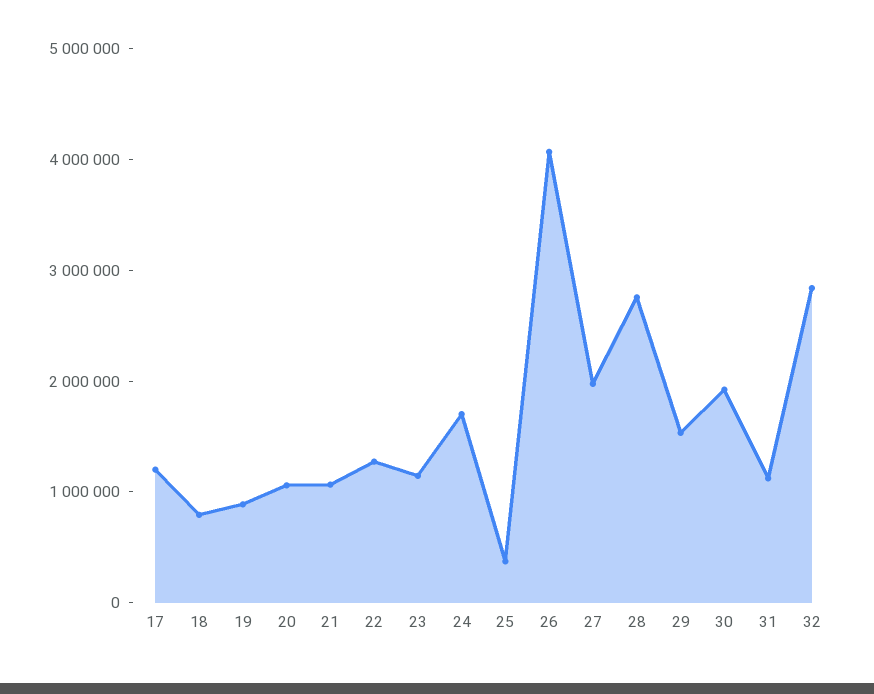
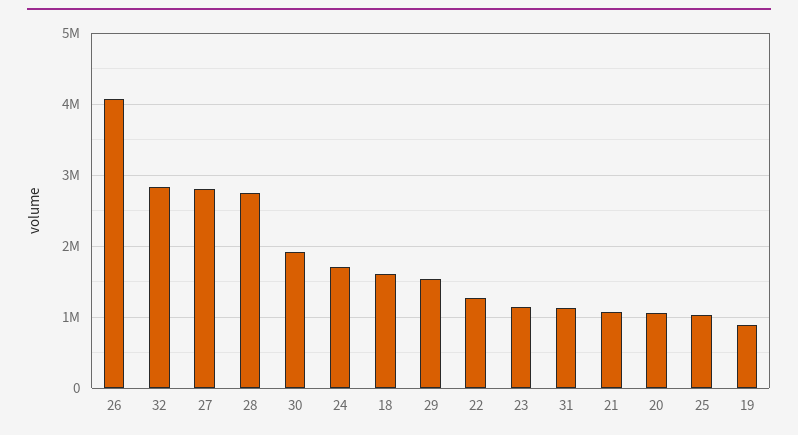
17: 1200000 -> none
18: 800000 -> 1600000
25: 400000 -> 1000000
27: 2000000 -> 2800000

